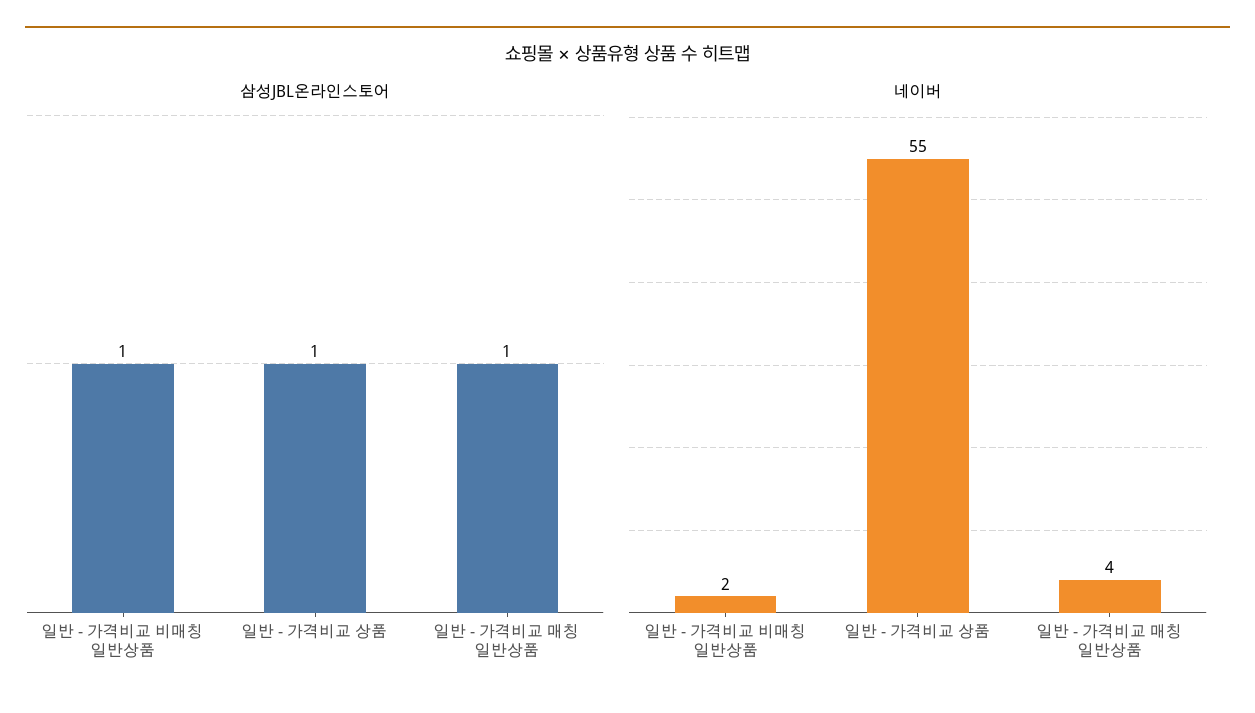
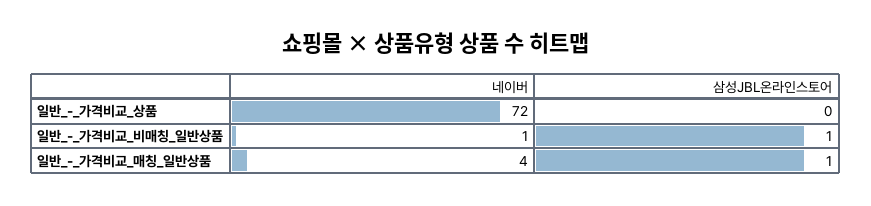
삼성JBL온라인스토어, 일반 - 가격비교 상품: 1 -> 0
네이버, 일반 - 가격비교 비매칭 일반상품: 2 -> 1
네이버, 일반 - 가격비교 상품: 55 -> 72

